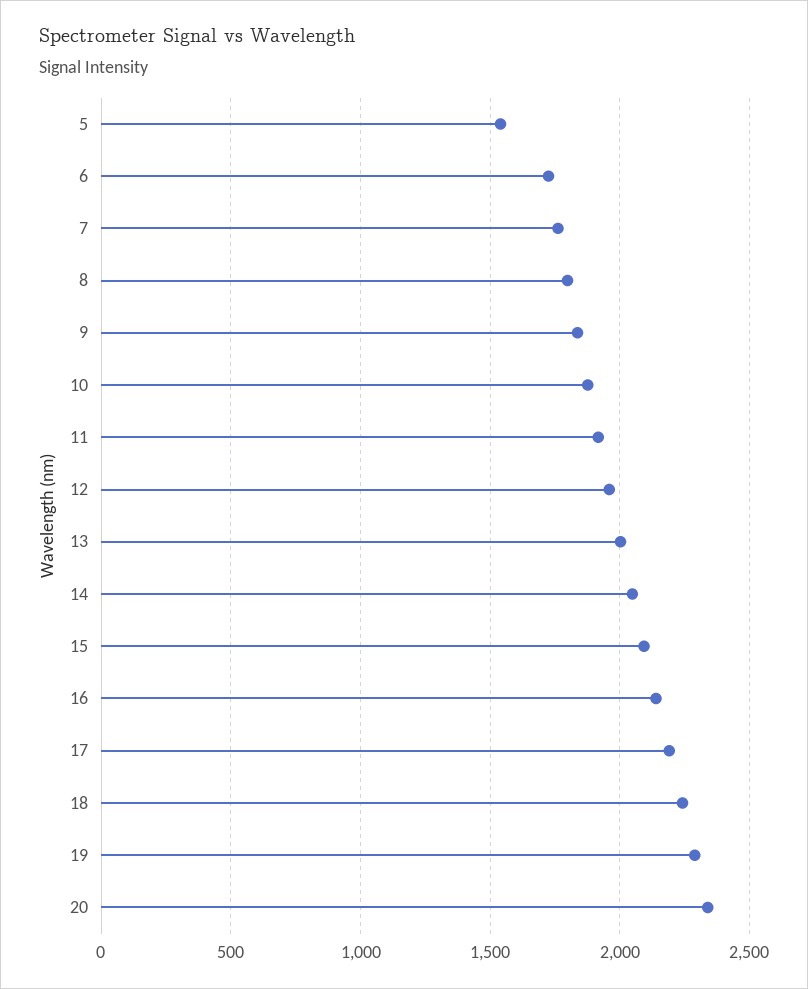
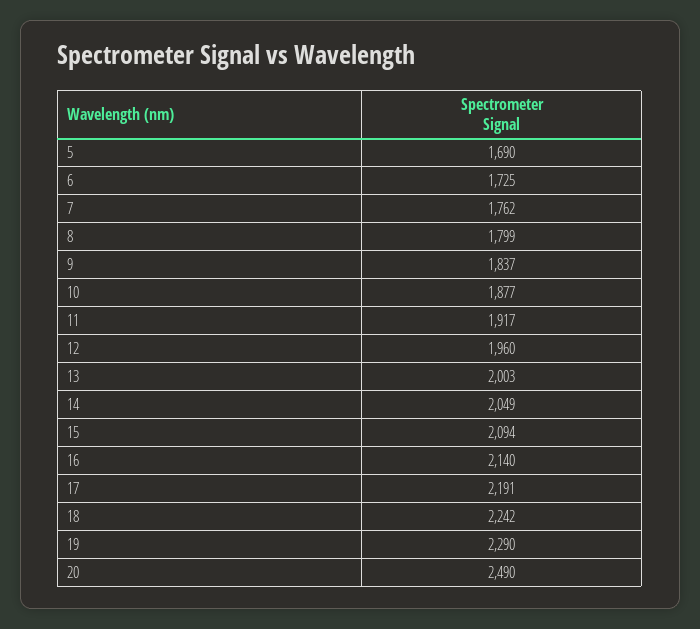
5: 1550 -> 1690
20: 2350 -> 2490

